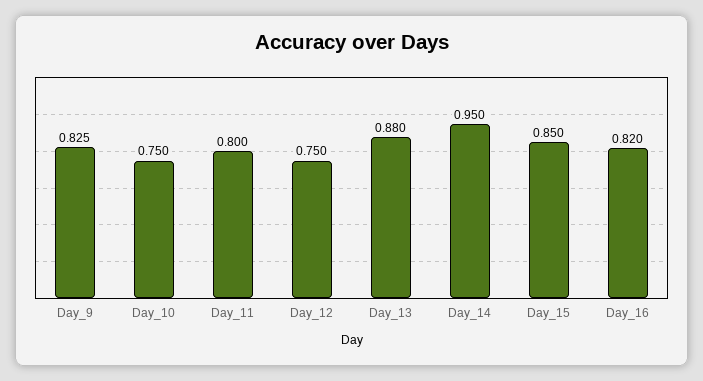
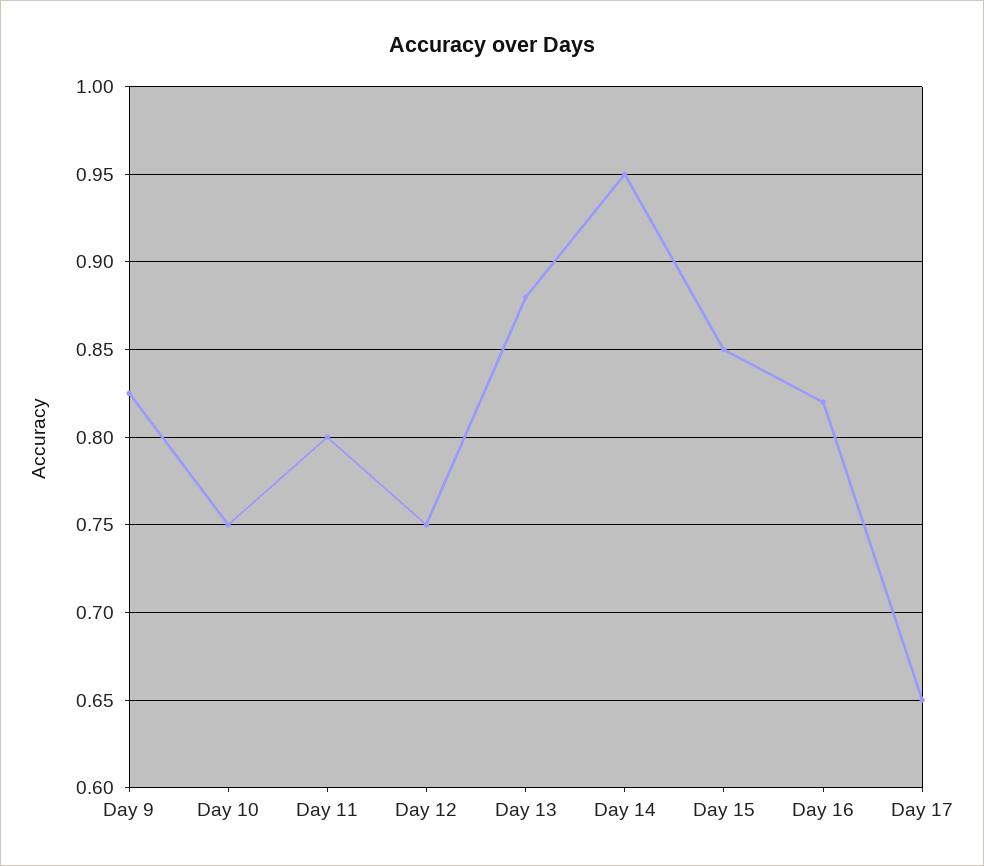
Day 17: none -> 0.65

